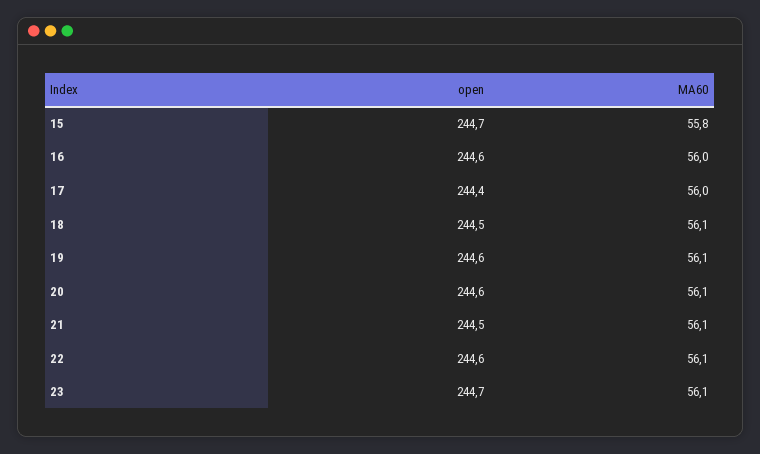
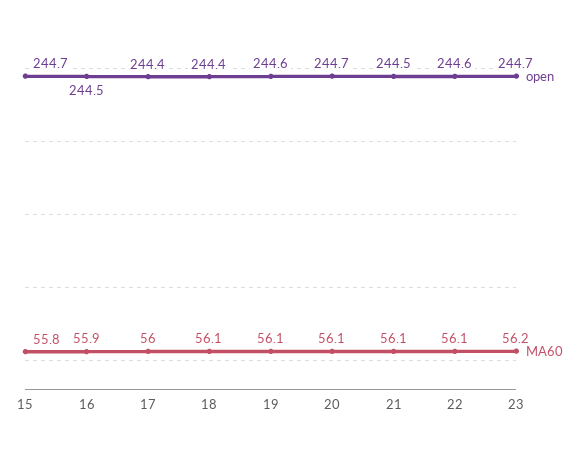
open, 16: 244.6 -> 244.5
MA60, 16: 56 -> 55.9
open, 18: 244.5 -> 244.4
open, 20: 244.6 -> 244.7
MA60, 23: 56.1 -> 56.2

